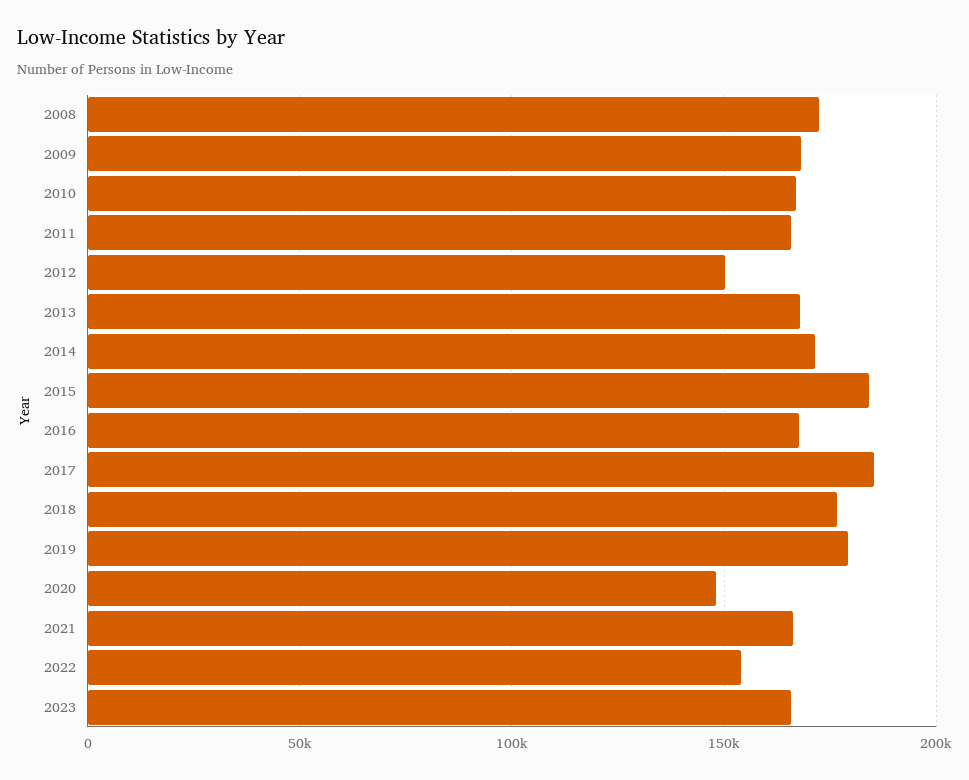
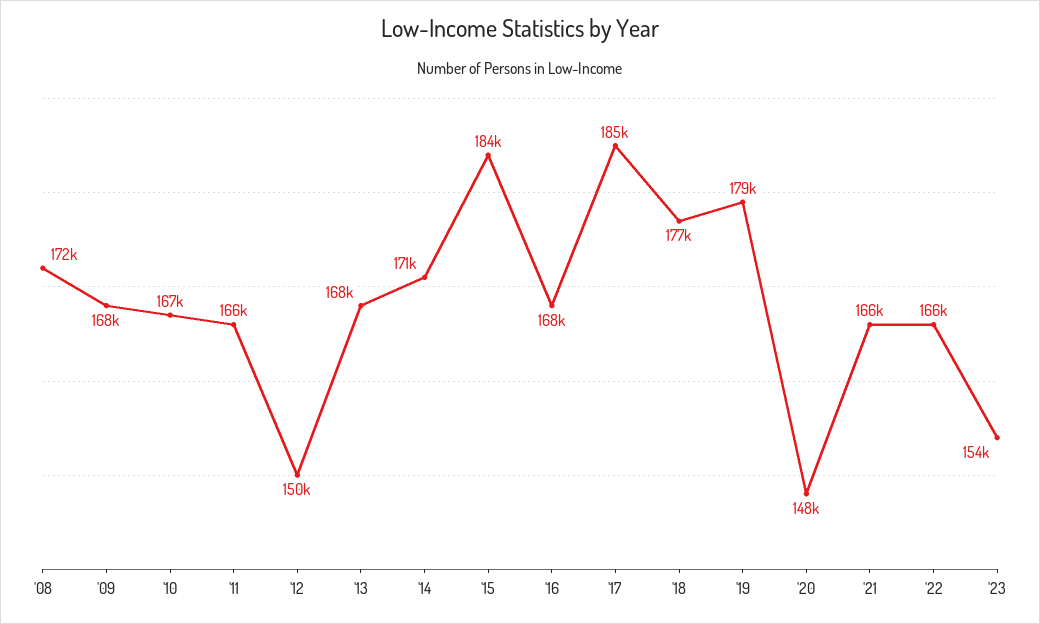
2022: 155000 -> 166000
2023: 165000 -> 154000

